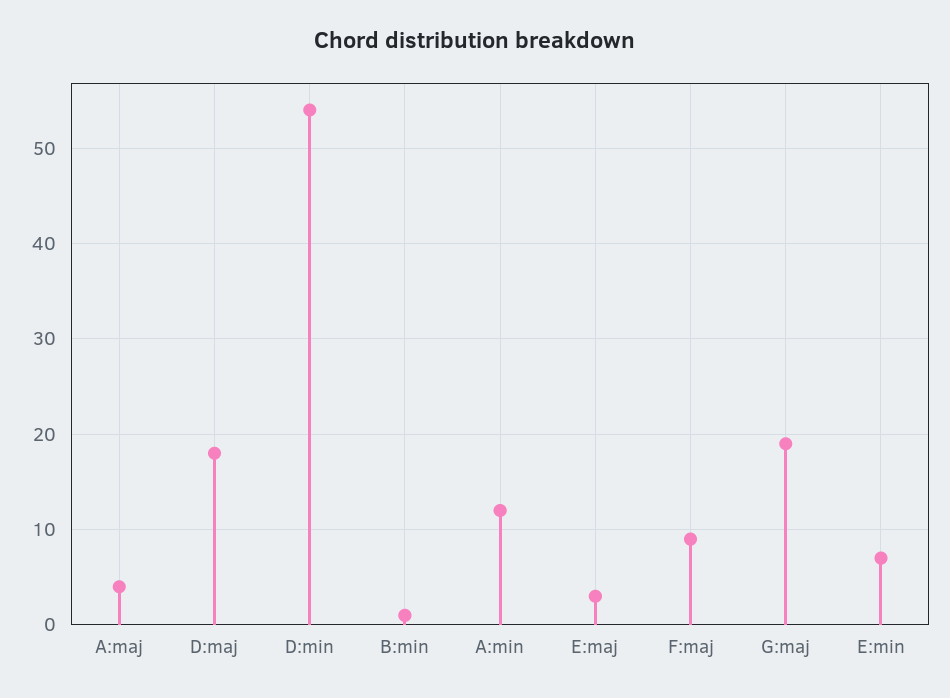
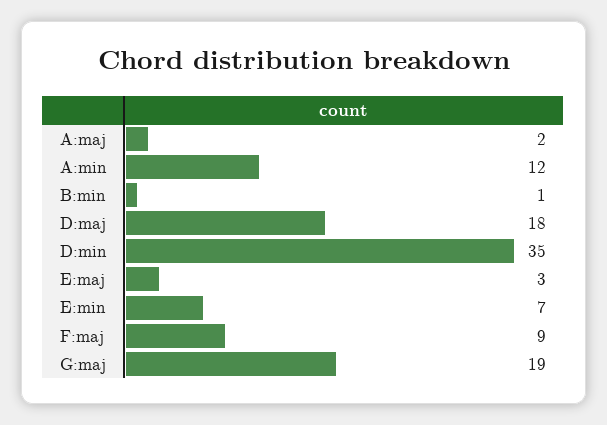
A:maj: 4 -> 2
D:min: 54 -> 35

